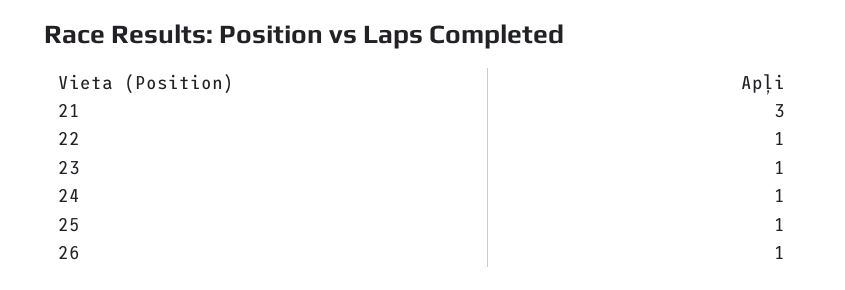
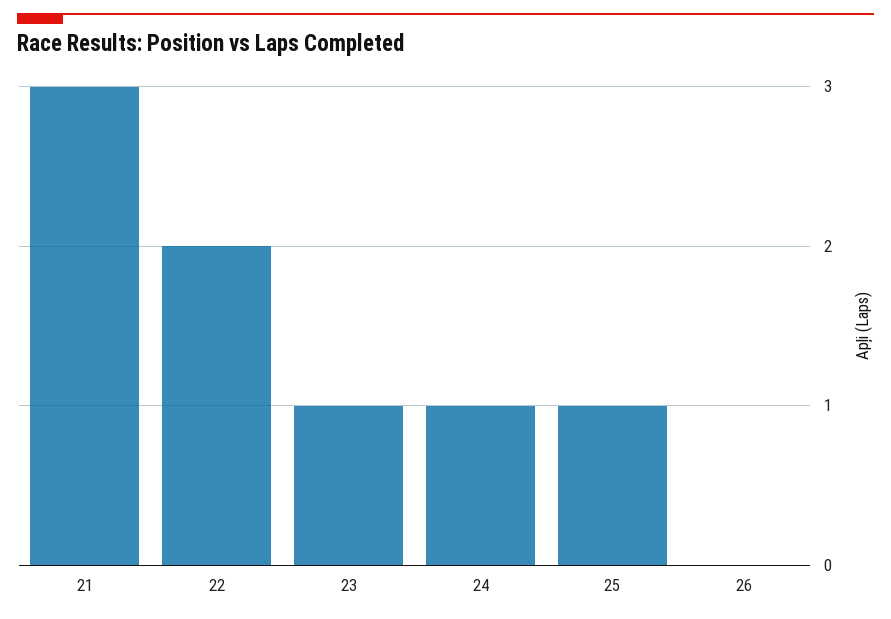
22: 1 -> 2
26: 1 -> 0

